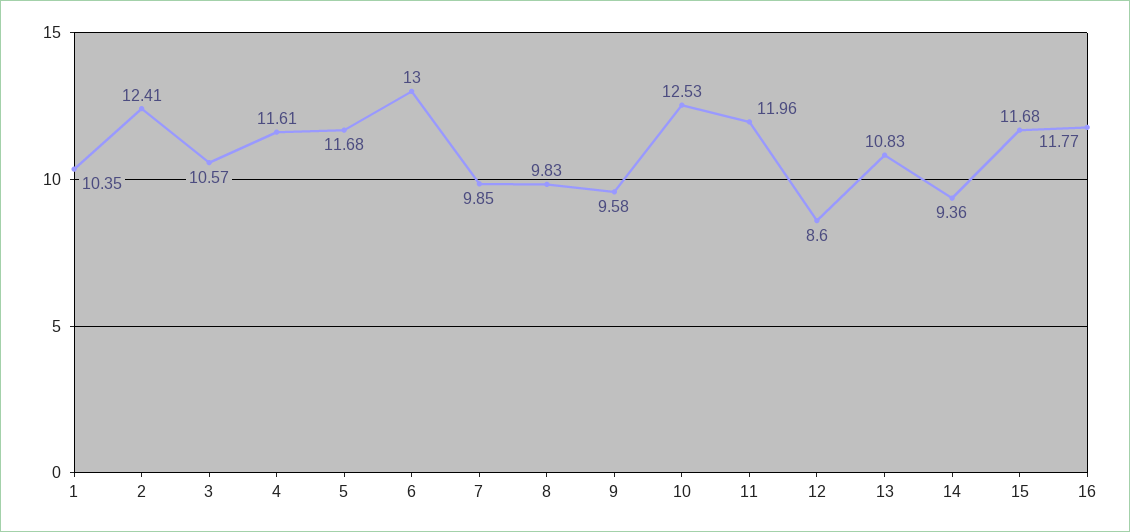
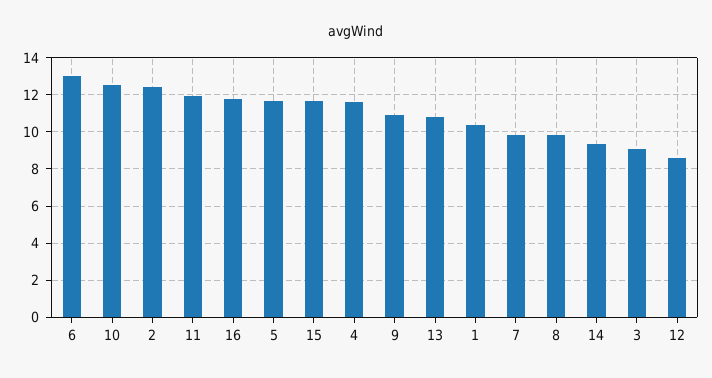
3: 10.57 -> 9
9: 9.58 -> 11

